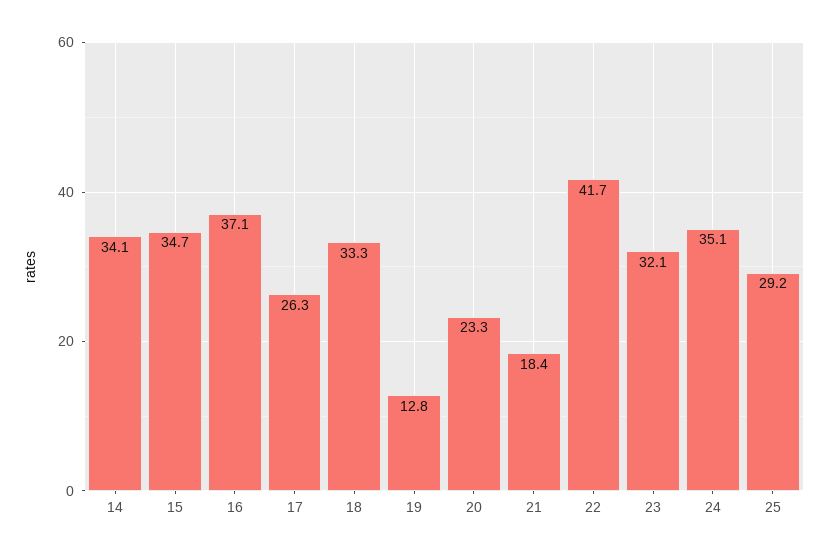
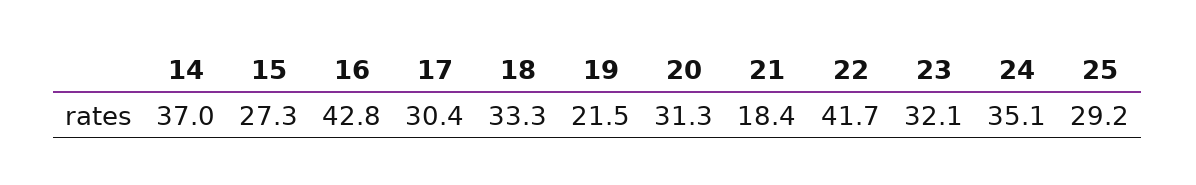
14: 34.1 -> 37
15: 34.7 -> 27.3
16: 37.1 -> 42.8
17: 26.3 -> 30.4
19: 12.8 -> 21.5
20: 23.3 -> 31.3

